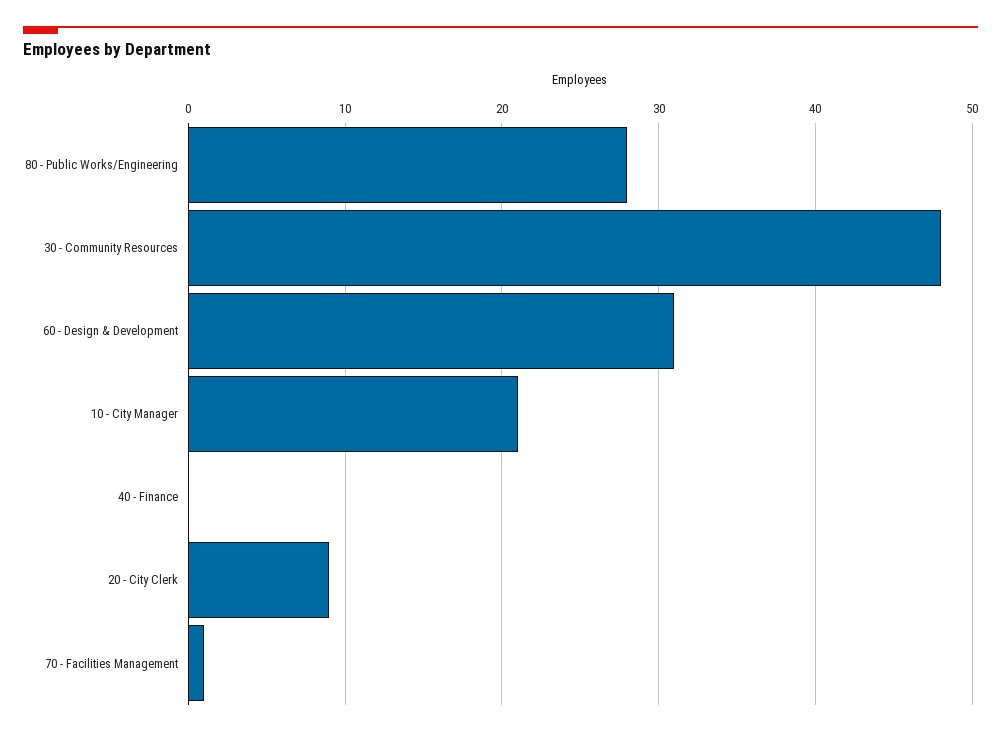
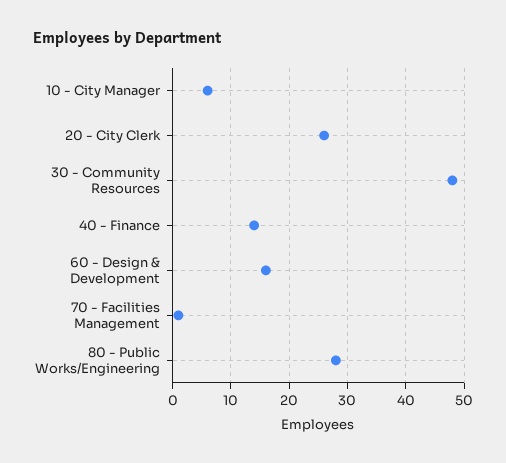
60 - Design & Development: 31 -> 15
10 - City Manager: 21 -> 5
40 - Finance: 0 -> 15
20 - City Clerk: 9 -> 25

